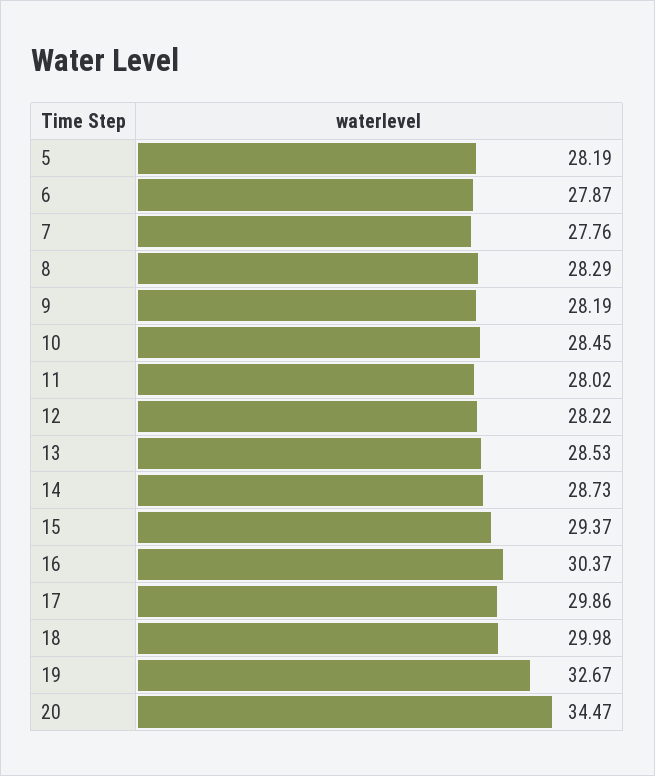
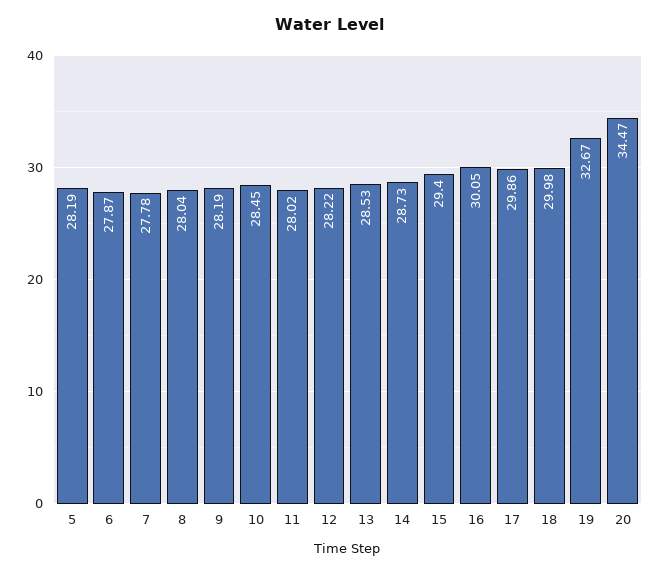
7: 27.76 -> 27.78
8: 28.29 -> 28.04
15: 29.37 -> 29.4
16: 30.37 -> 30.05

